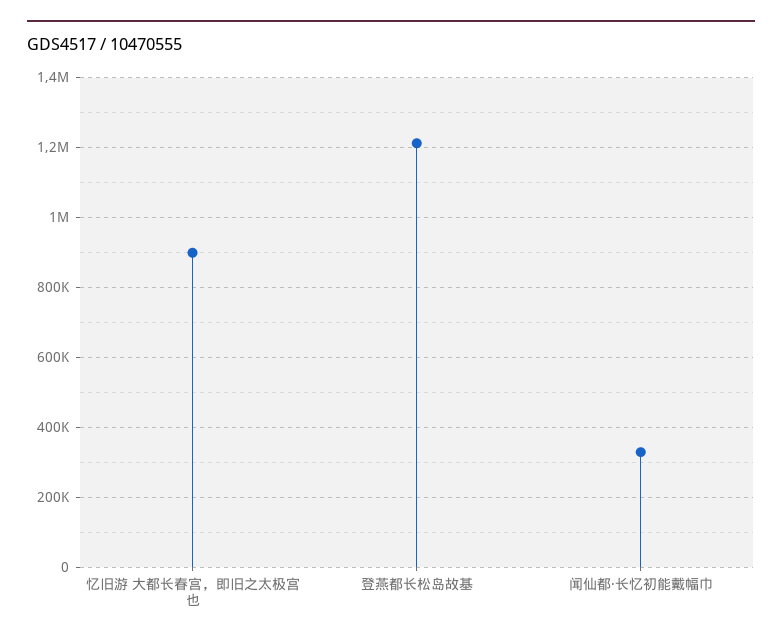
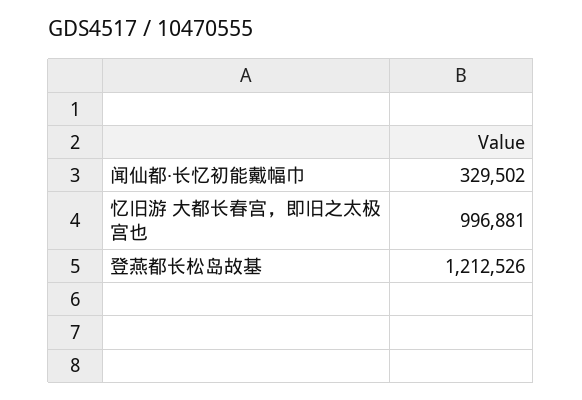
忆旧游 大都长春宫，即旧之太极宫也: 900000 -> 996881

